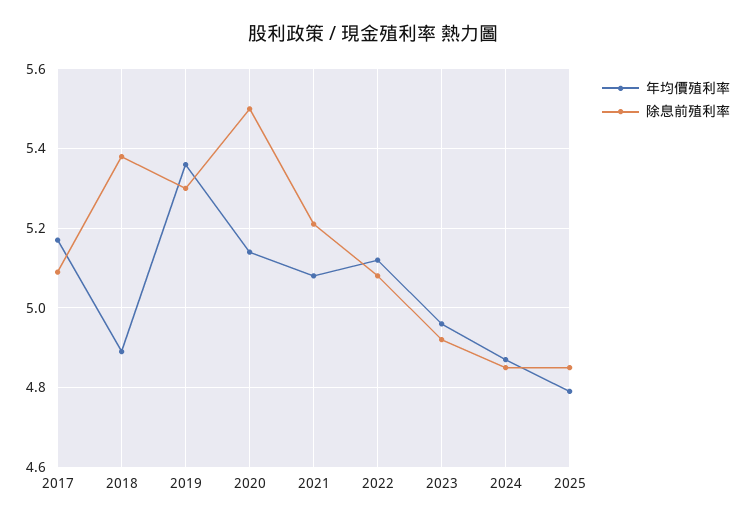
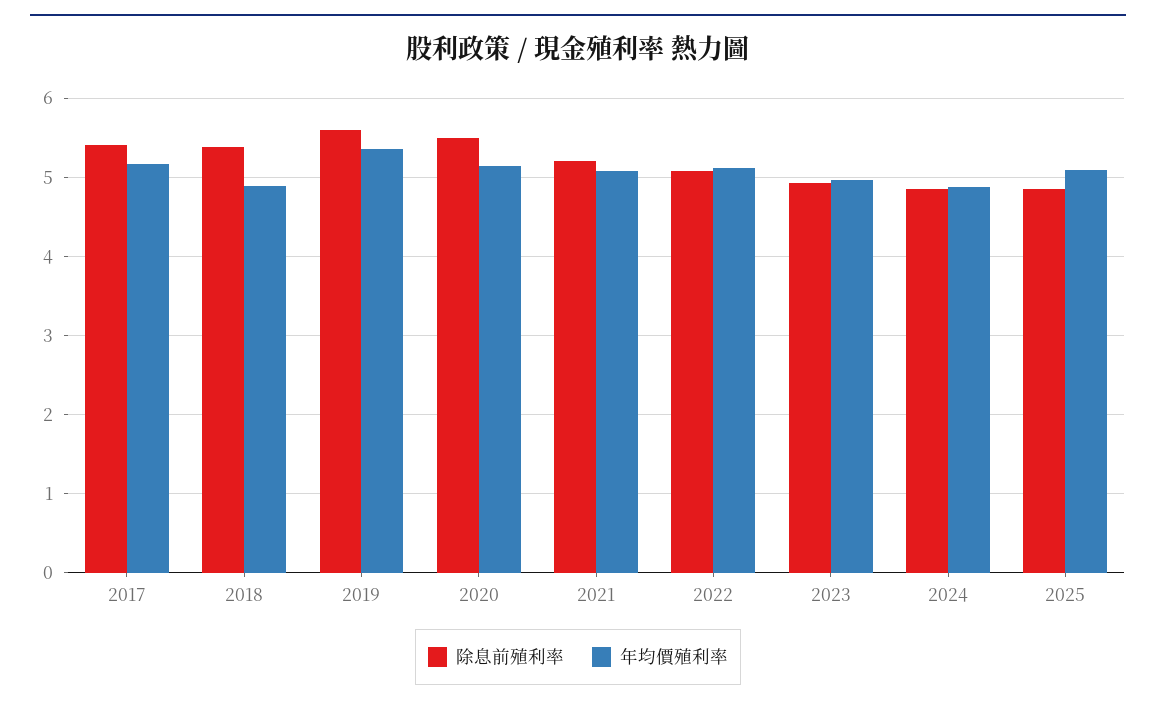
除息前殖利率, 2017: 5.1 -> 5.4
除息前殖利率, 2019: 5.3 -> 5.6
年均價殖利率, 2025: 4.8 -> 5.1

